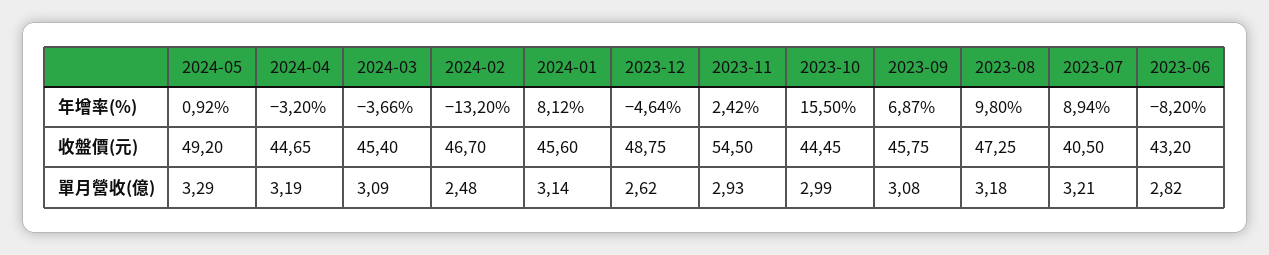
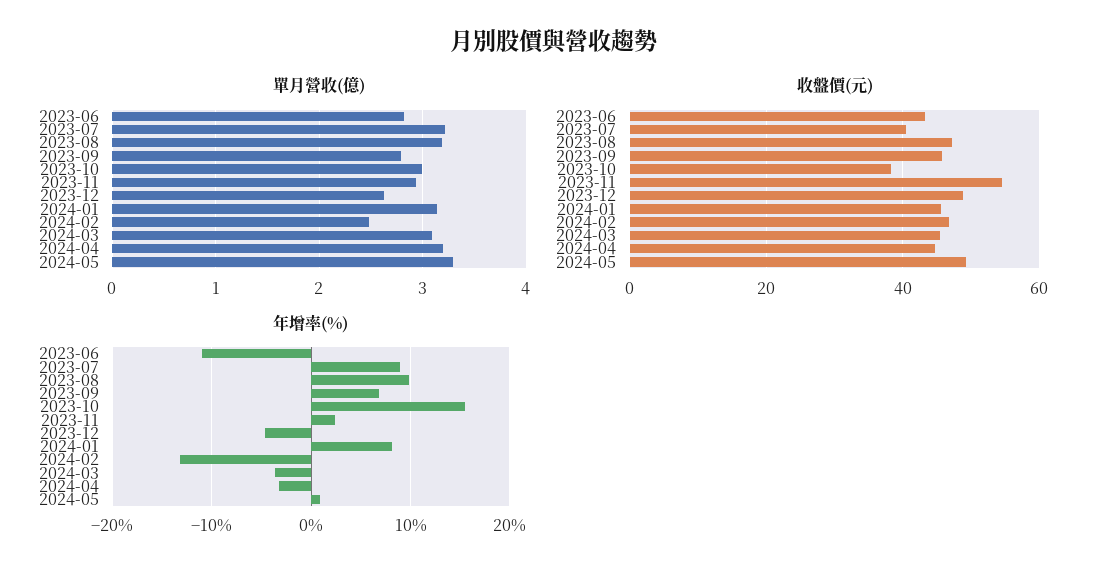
年增率(%), 2023-06: -8.2 -> -11
收盤價(元), 2023-10: 44.45 -> 38
單月營收(億), 2023-09: 3.08 -> 2.8

